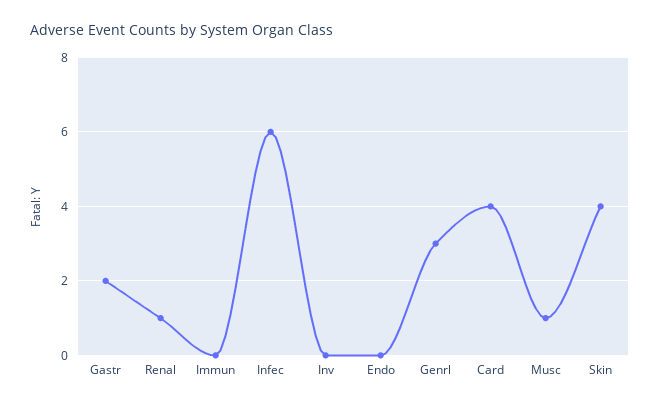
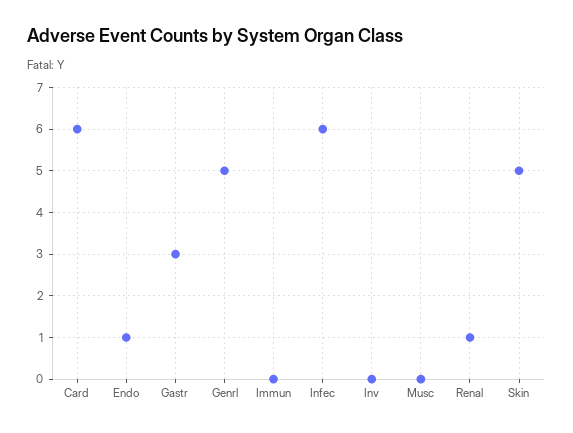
Gastr: 2 -> 3
Endo: 0 -> 1
Genrl: 3 -> 5
Card: 4 -> 6
Musc: 1 -> 0
Skin: 4 -> 5

